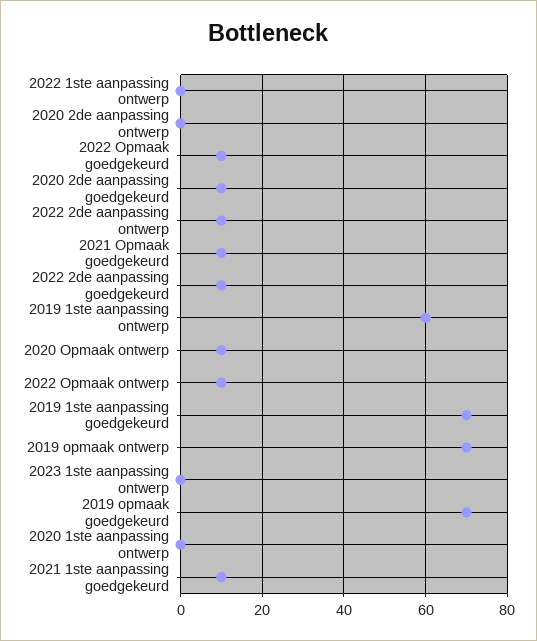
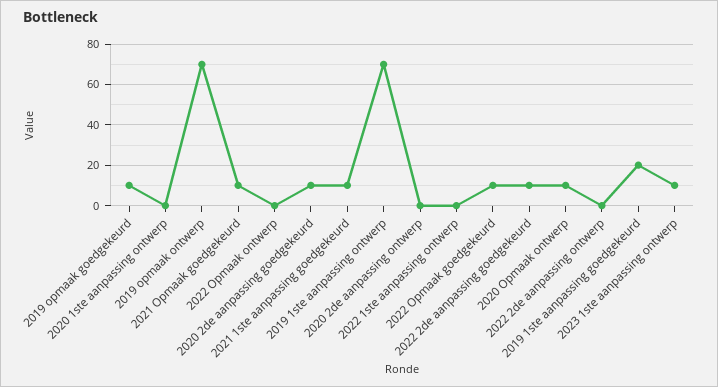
2022 2de aanpassing ontwerp: 10 -> 0
2019 1ste aanpassing ontwerp: 60 -> 70
2022 Opmaak ontwerp: 10 -> 0
2019 1ste aanpassing goedgekeurd: 70 -> 20
2023 1ste aanpassing ontwerp: 0 -> 10
2019 opmaak goedgekeurd: 70 -> 10

